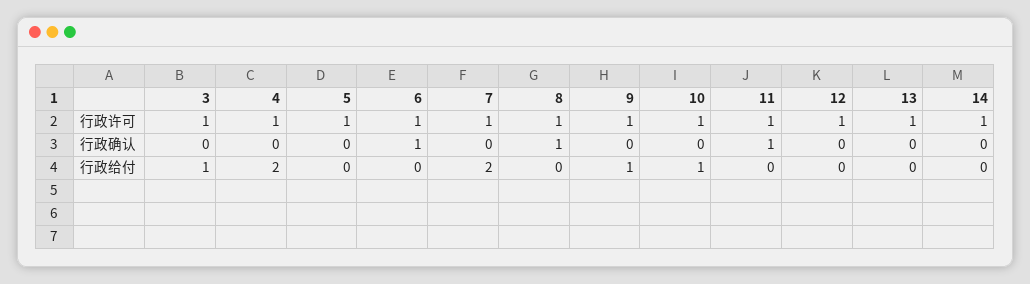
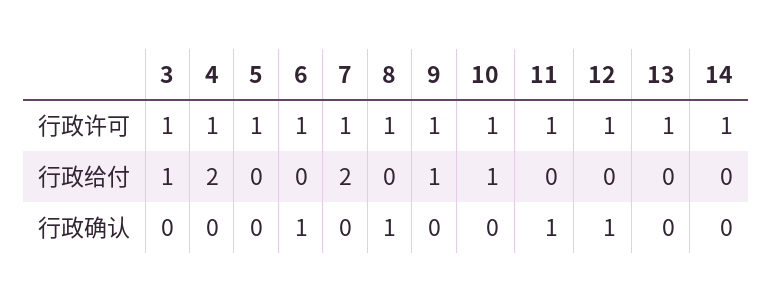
12, 行政确认: 0 -> 1

